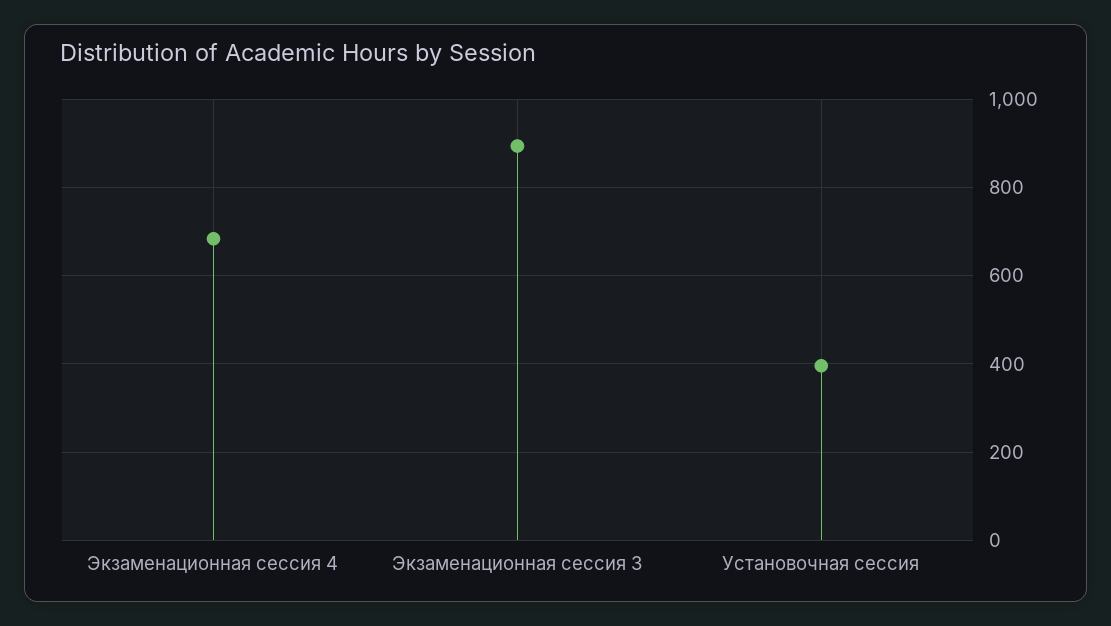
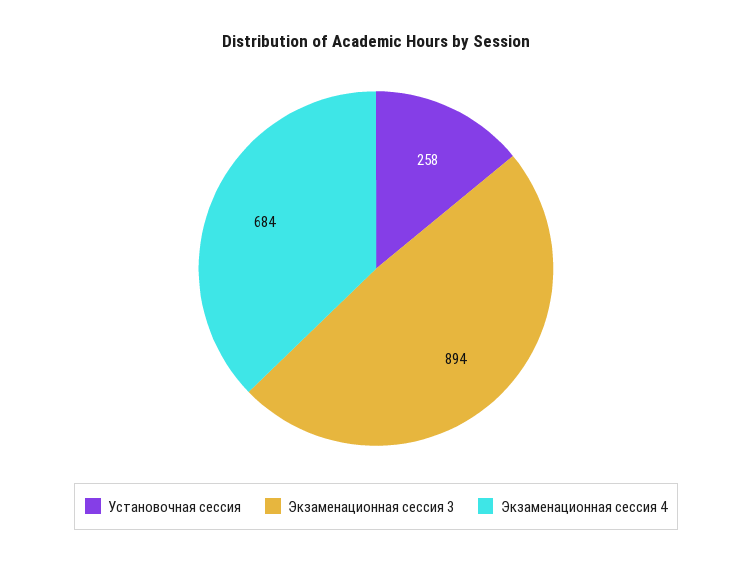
Установочная сессия: 400 -> 258

